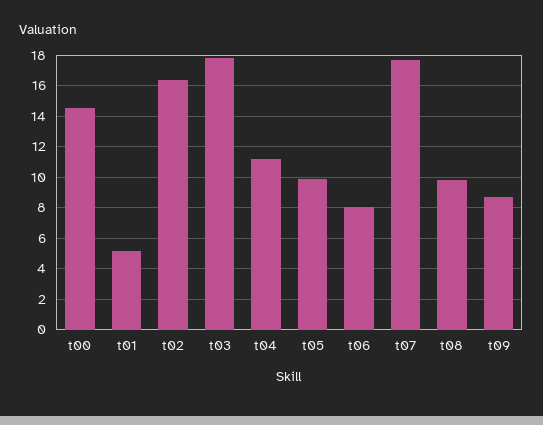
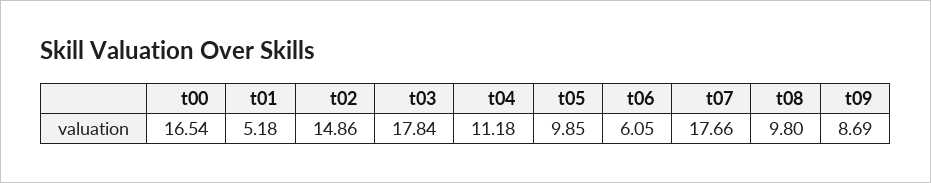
t00: 14.5 -> 16.54
t02: 16.5 -> 14.86
t06: 8 -> 6.05

